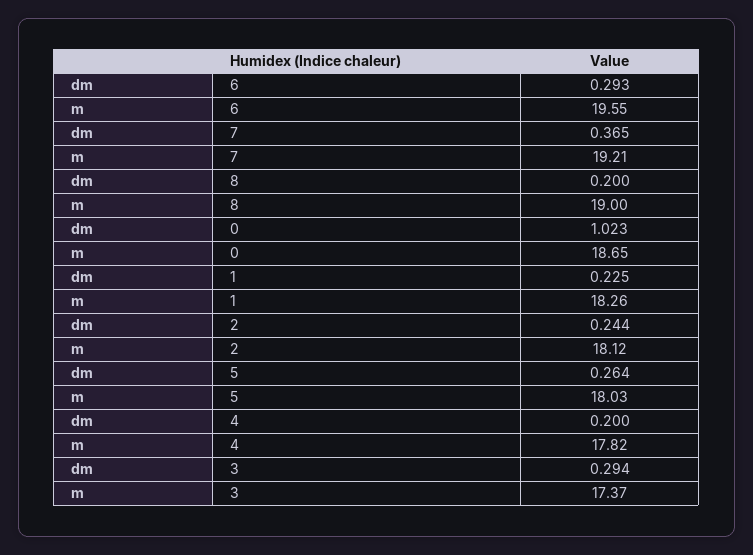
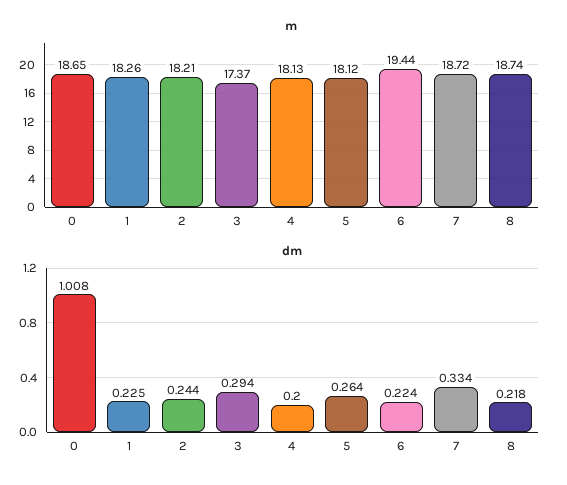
dm, 6: 0.293 -> 0.224
m, 6: 19.55 -> 19.44
dm, 7: 0.365 -> 0.334
m, 7: 19.21 -> 18.72
dm, 8: 0.2 -> 0.218
m, 8: 19 -> 18.74
dm, 0: 1.023 -> 1.008
m, 2: 18.12 -> 18.21
m, 5: 18.03 -> 18.12
m, 4: 17.82 -> 18.13

